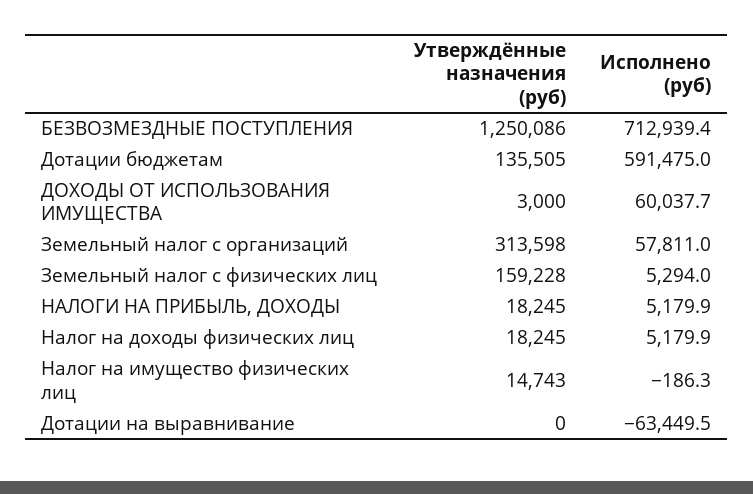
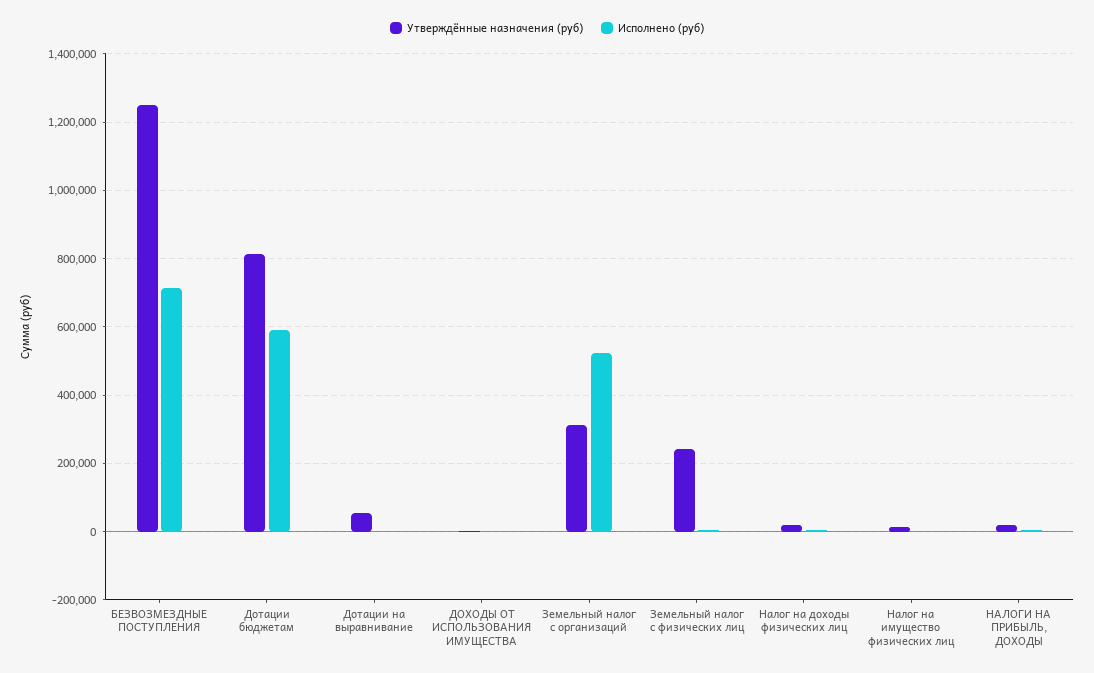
Утверждённые назначения (руб), Дотации бюджетам: 135505 -> 820000
Исполнено (руб), ДОХОДЫ ОТ ИСПОЛЬЗОВАНИЯ ИМУЩЕСТВА: 60037.7 -> 0
Исполнено (руб), Земельный налог с организаций: 57811 -> 520000
Утверждённые назначения (руб), Земельный налог с физических лиц: 159228 -> 240000
Утверждённые назначения (руб), Дотации на выравнивание: 0 -> 60000
Исполнено (руб), Дотации на выравнивание: -63449.5 -> 0

